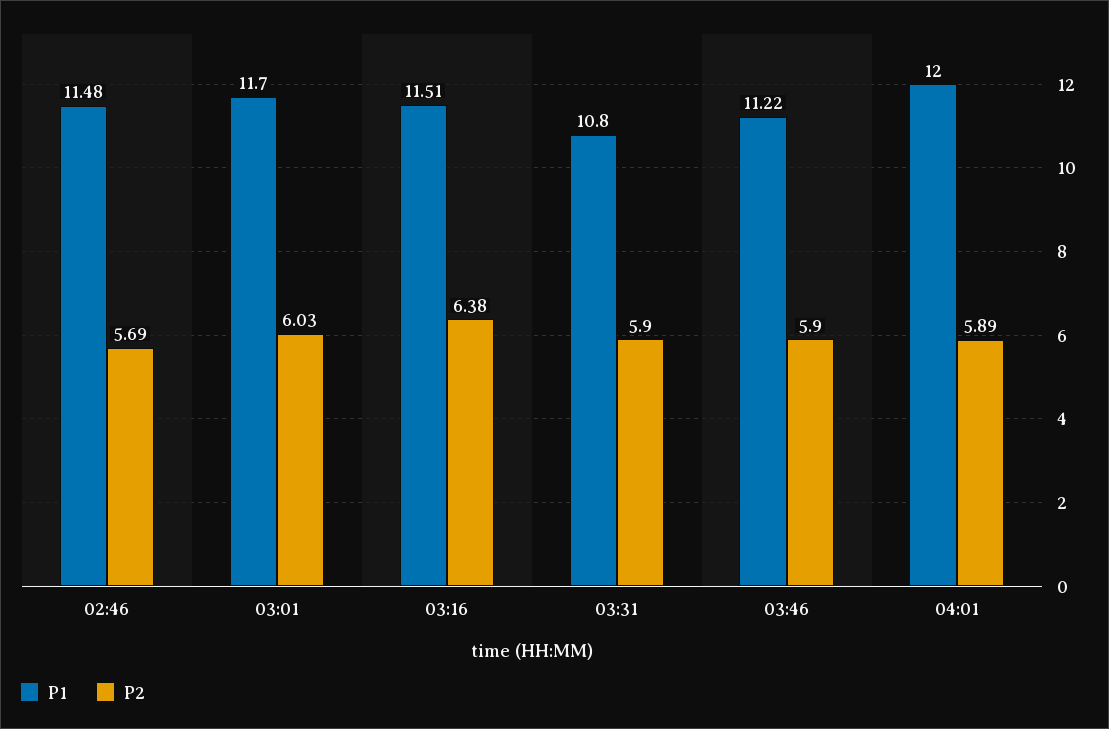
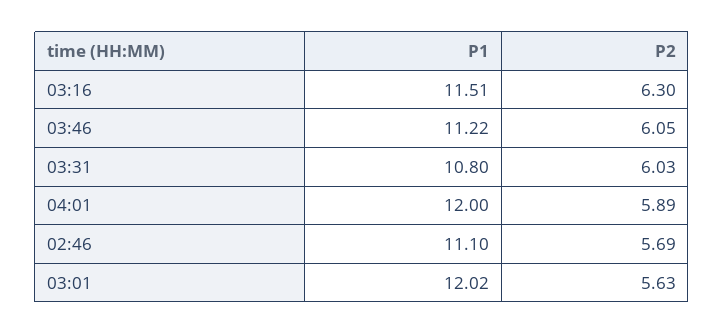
P1, 02:46: 11.48 -> 11.1
P1, 03:01: 11.7 -> 12.02
P2, 03:01: 6.03 -> 5.63
P2, 03:16: 6.38 -> 6.3
P2, 03:31: 5.9 -> 6.03
P2, 03:46: 5.9 -> 6.05

